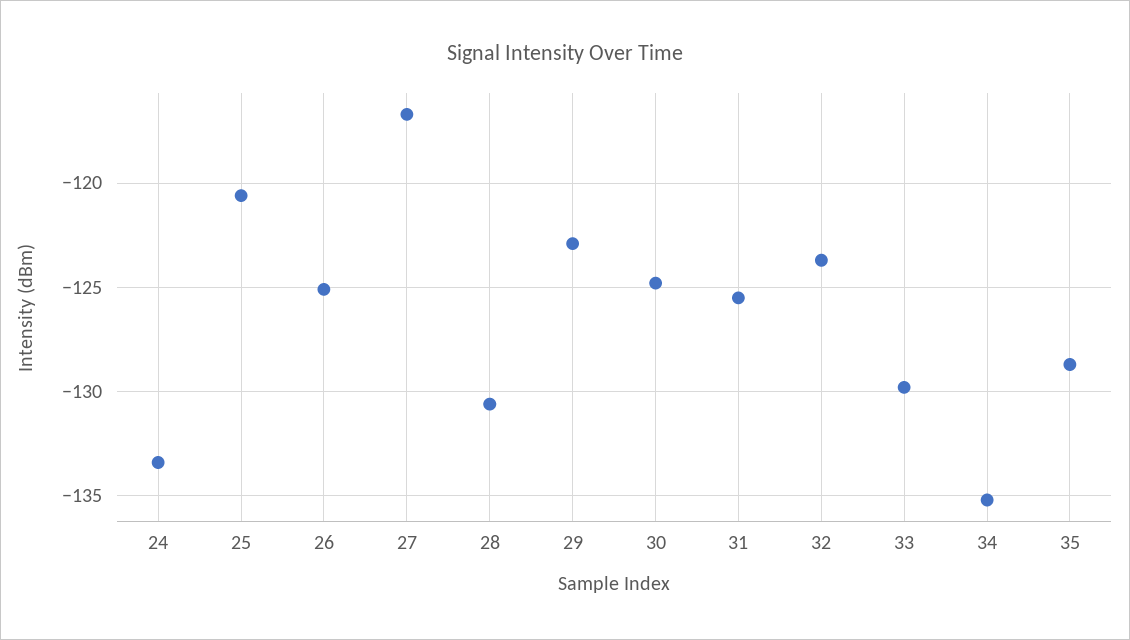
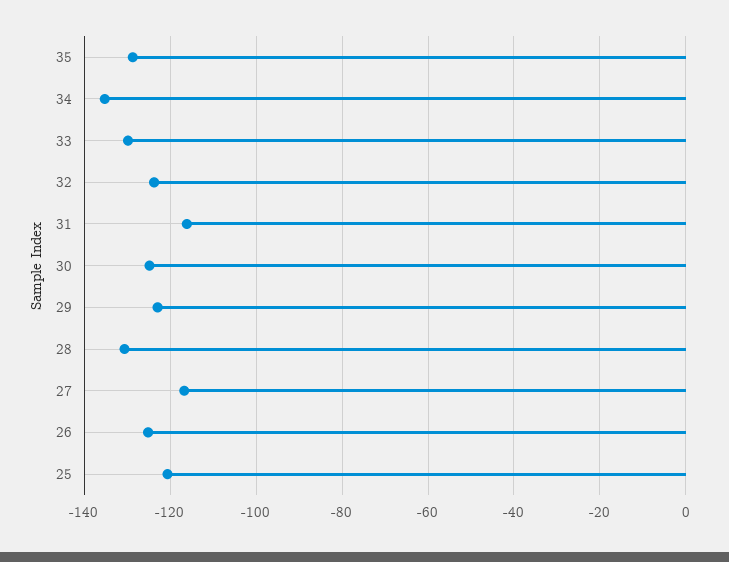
24: -133.5 -> none
31: -125.5 -> -116

